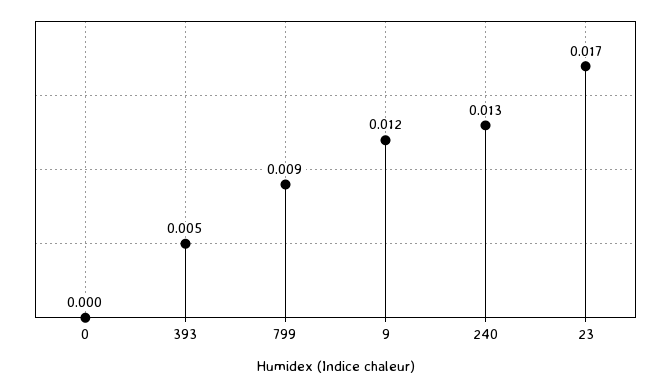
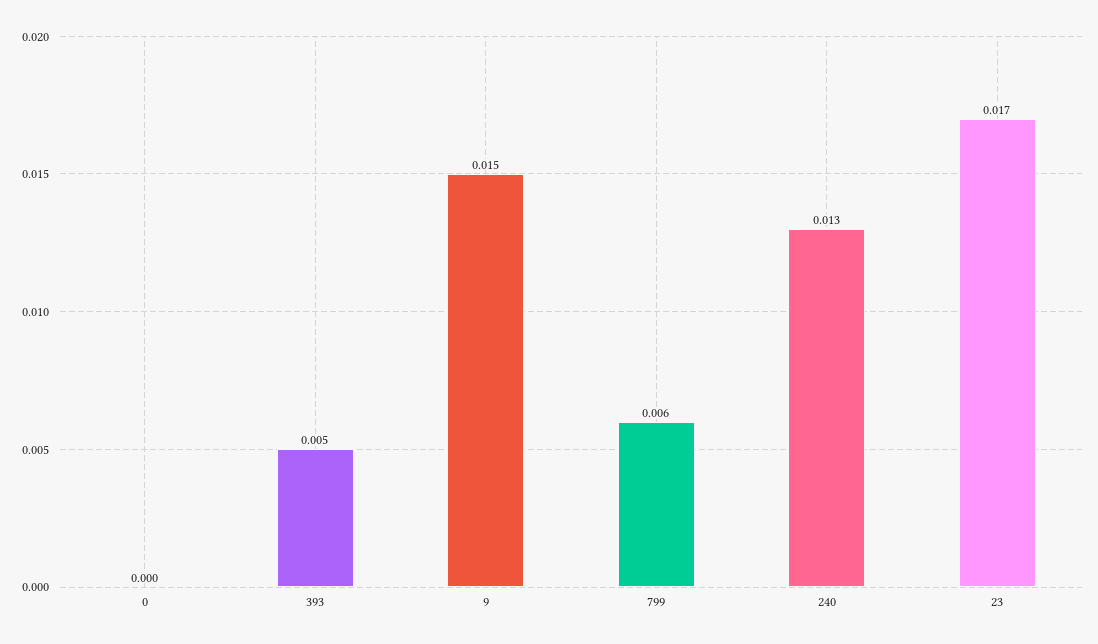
799: 0.009 -> 0.006
9: 0.012 -> 0.015

